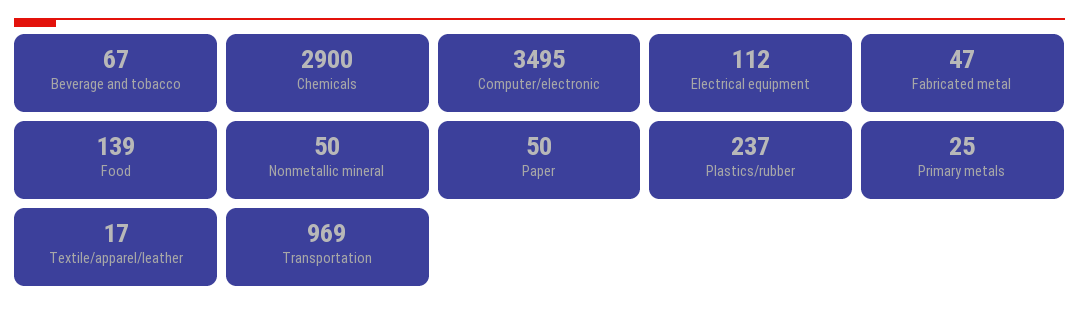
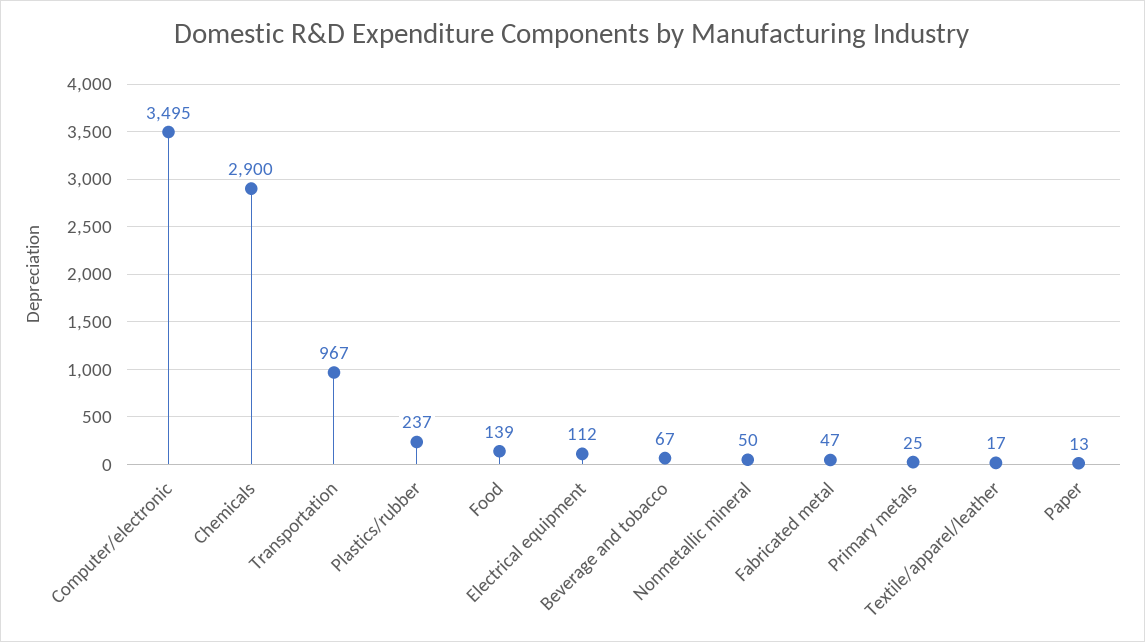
Paper: 50 -> 13
Transportation: 969 -> 967

